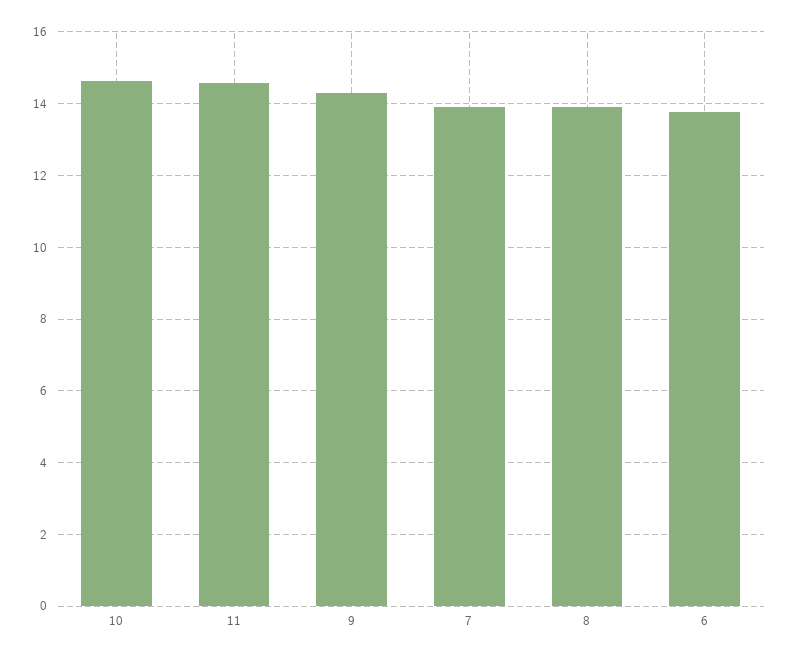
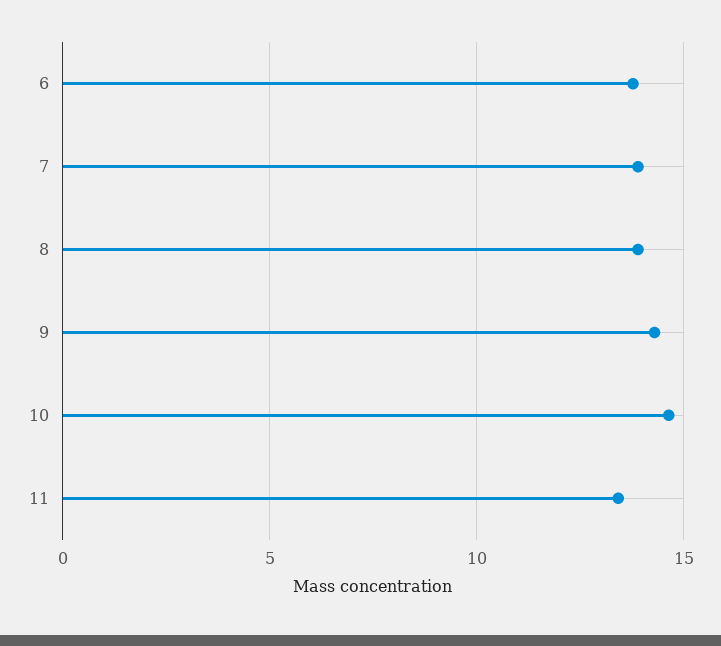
11: 14.6 -> 13.5

